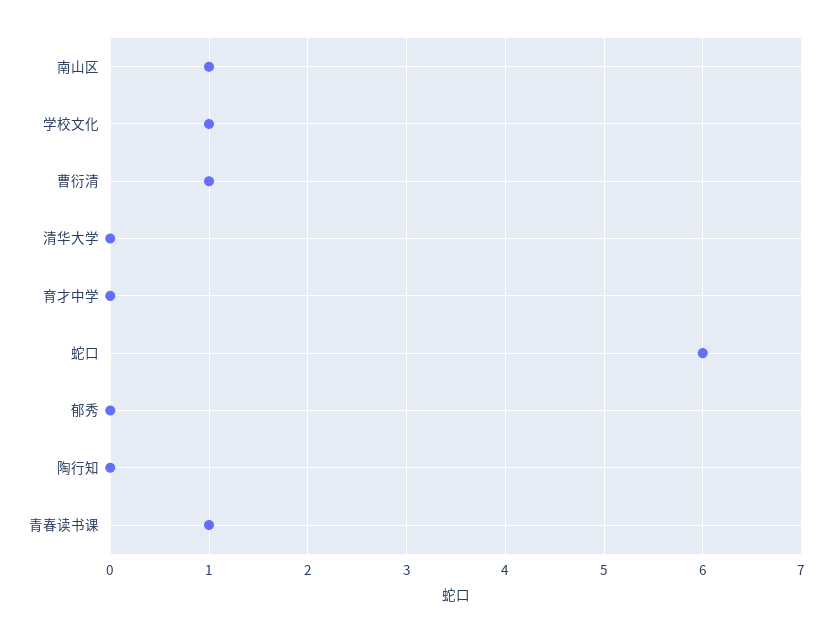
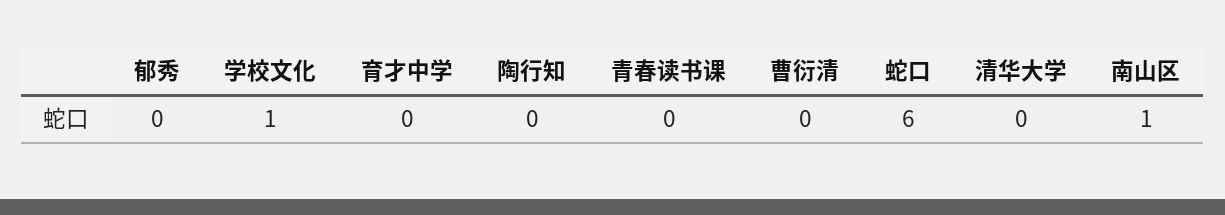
曹衍清: 1 -> 0
青春读书课: 1 -> 0

